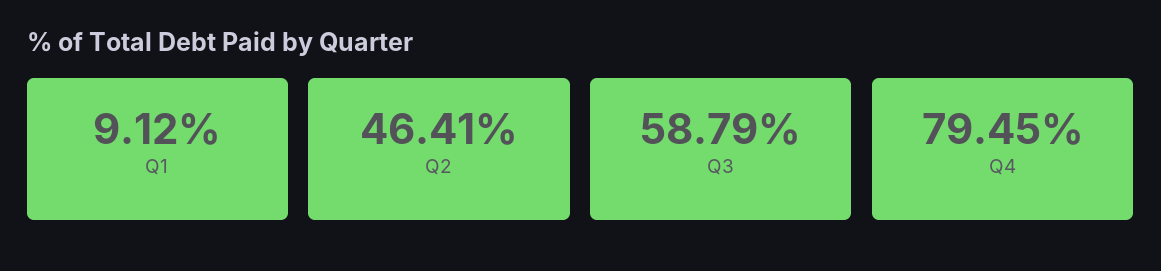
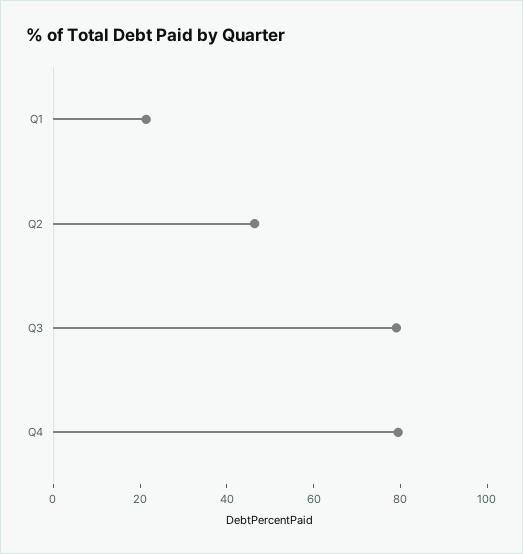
Q1: 9.12 -> 20
Q3: 58.79 -> 80

